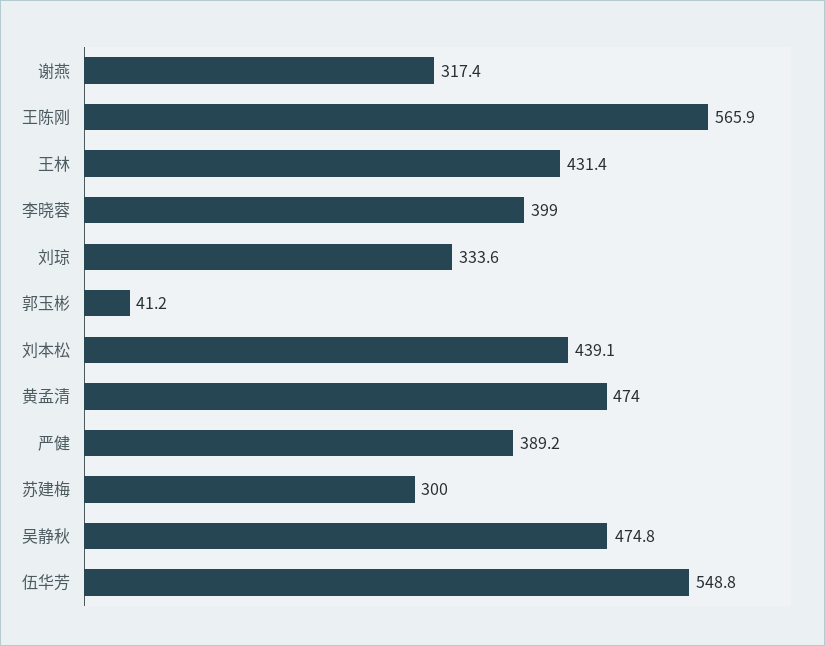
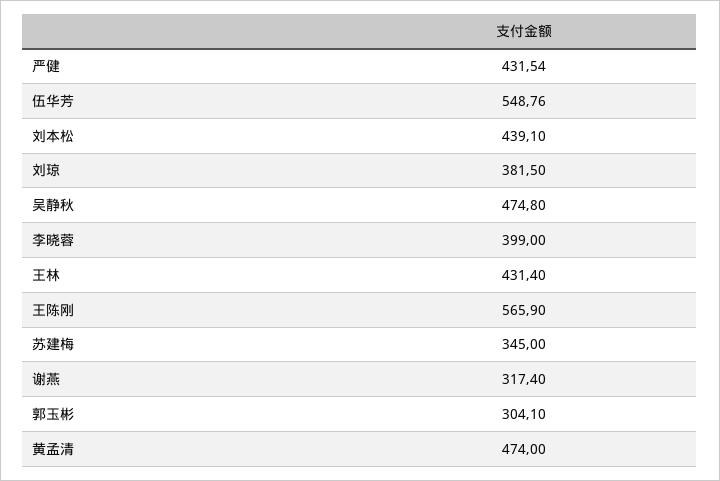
刘琼: 333.6 -> 381.5
郭玉彬: 41.2 -> 304.1
严健: 389.2 -> 431.54
苏建梅: 300 -> 345

